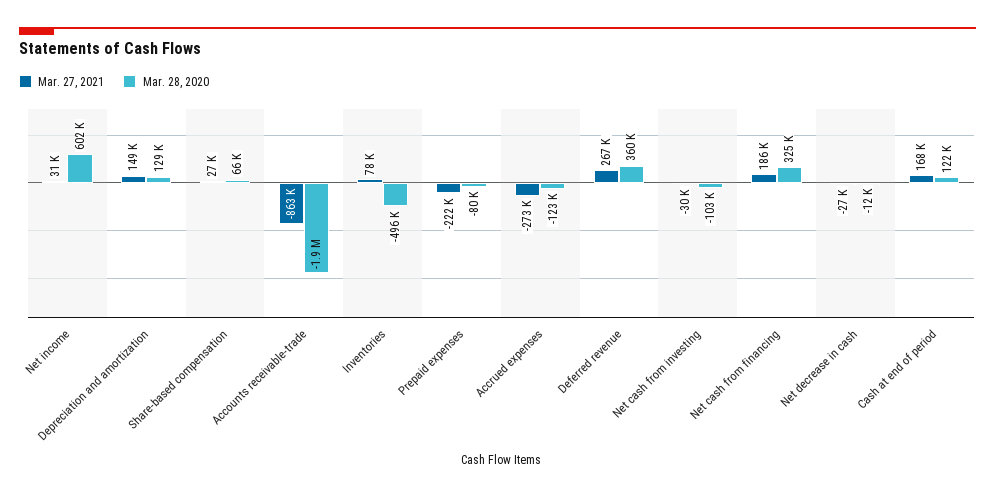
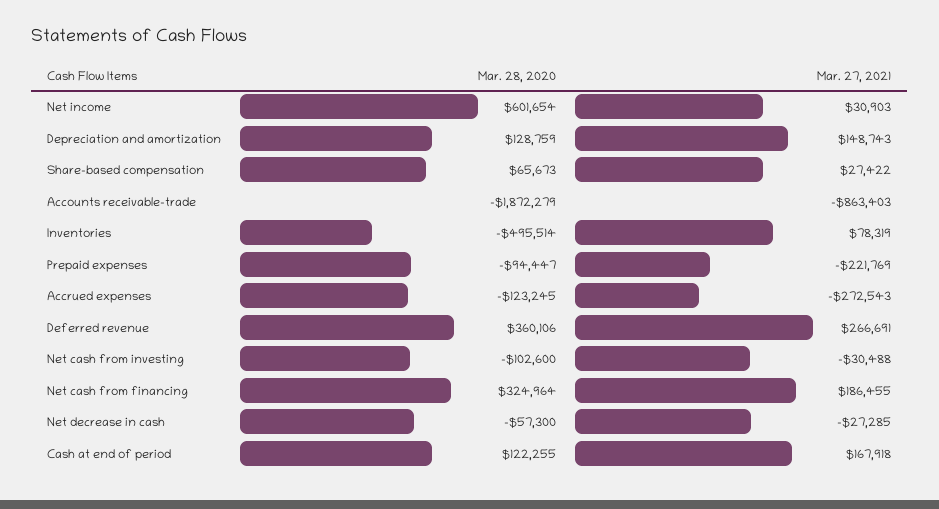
Mar. 28, 2020, Prepaid expenses: -80000 -> -94447
Mar. 28, 2020, Net decrease in cash: -12000 -> -57300

